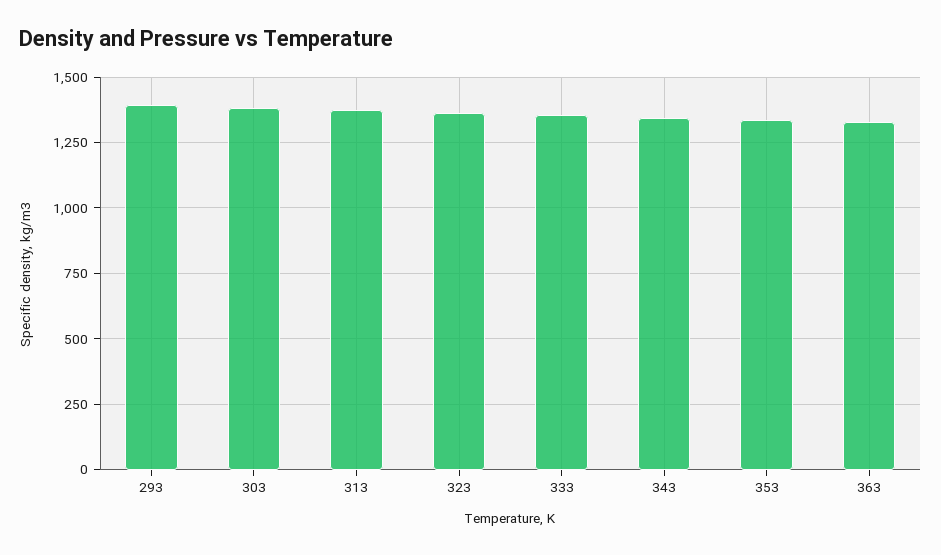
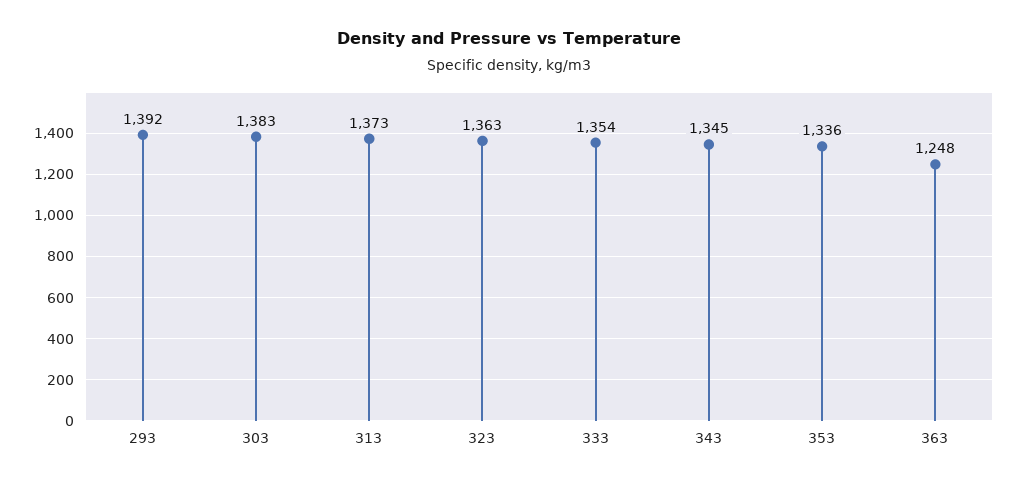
363: 1325 -> 1248

